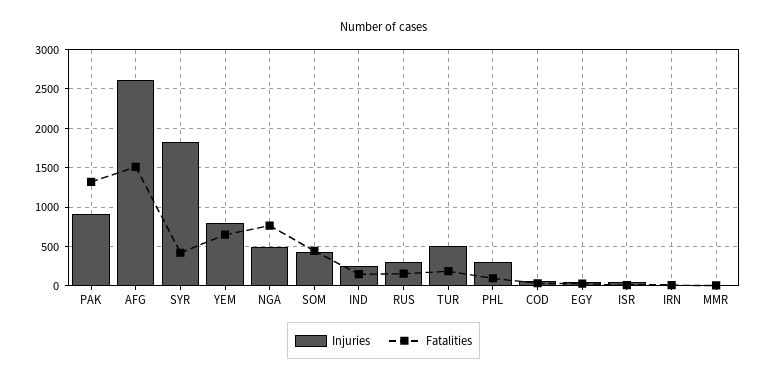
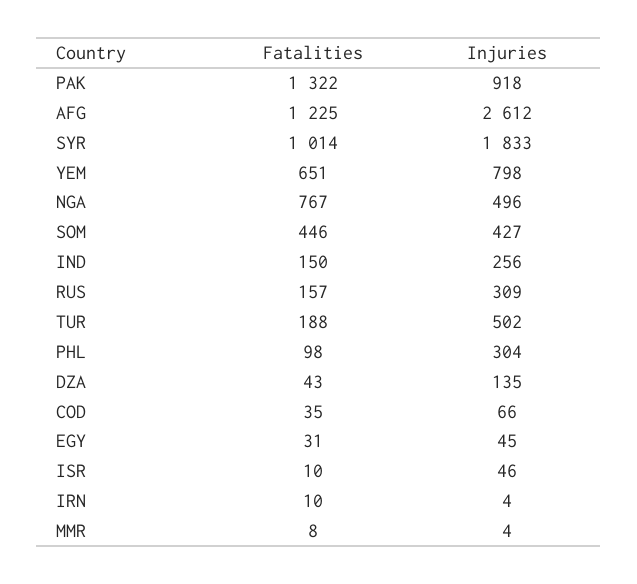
Fatalities, AFG: 1500 -> 1225
Fatalities, SYR: 400 -> 1014
Fatalities, DZA: none -> 43
Injuries, DZA: none -> 135

